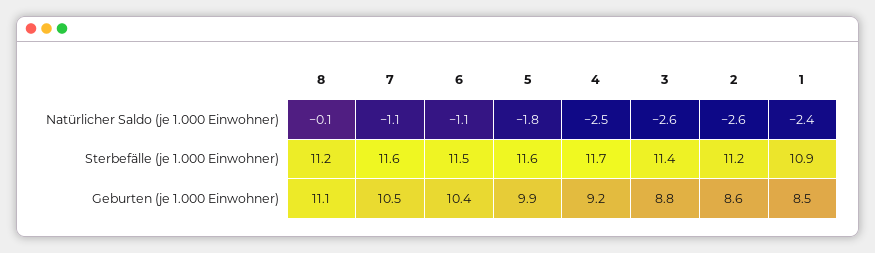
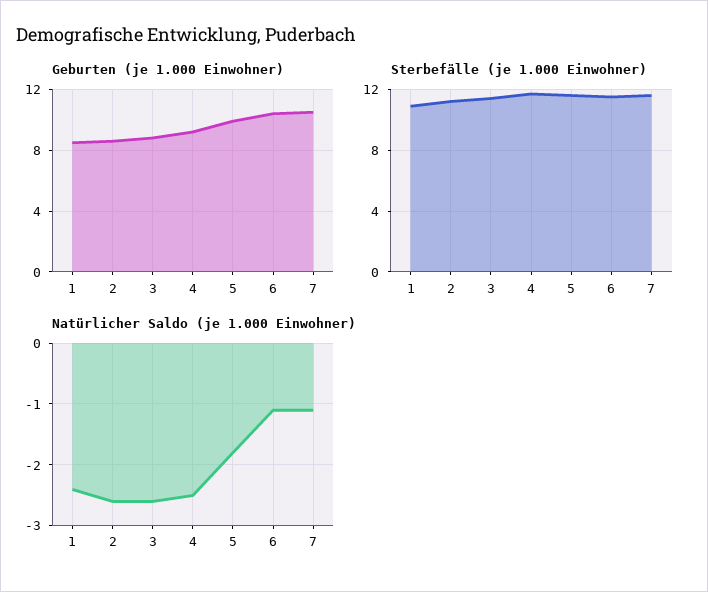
Natürlicher Saldo (je 1.000 Einwohner), 8: -0.1 -> none
Sterbefälle (je 1.000 Einwohner), 8: 11.2 -> none
Geburten (je 1.000 Einwohner), 8: 11.1 -> none

